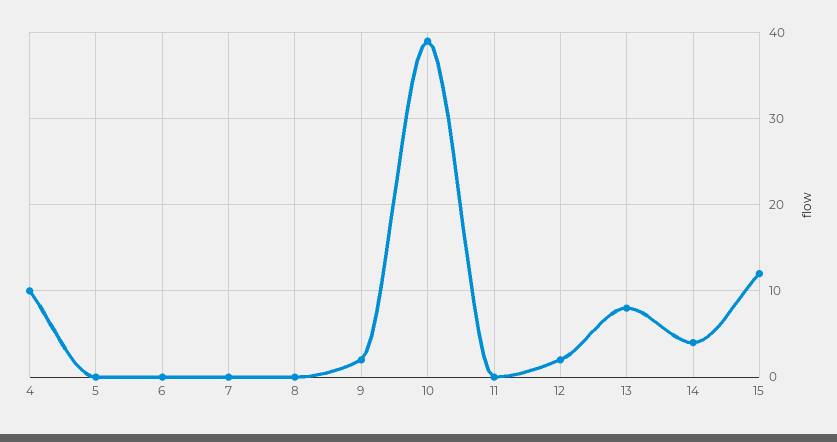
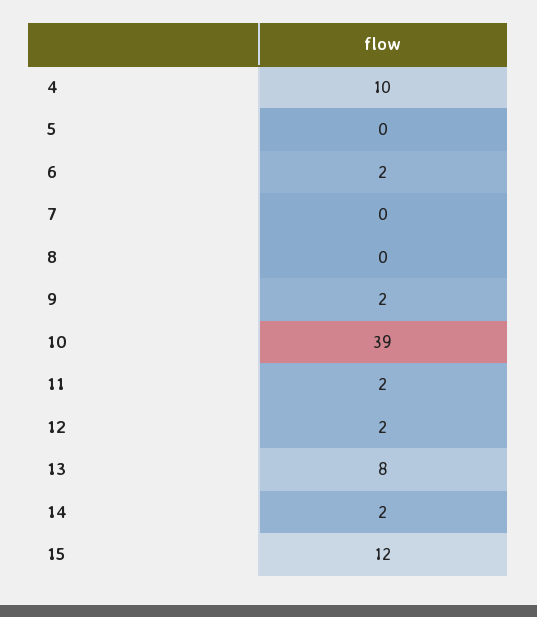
6: 0 -> 2
11: 0 -> 2
14: 4 -> 2

